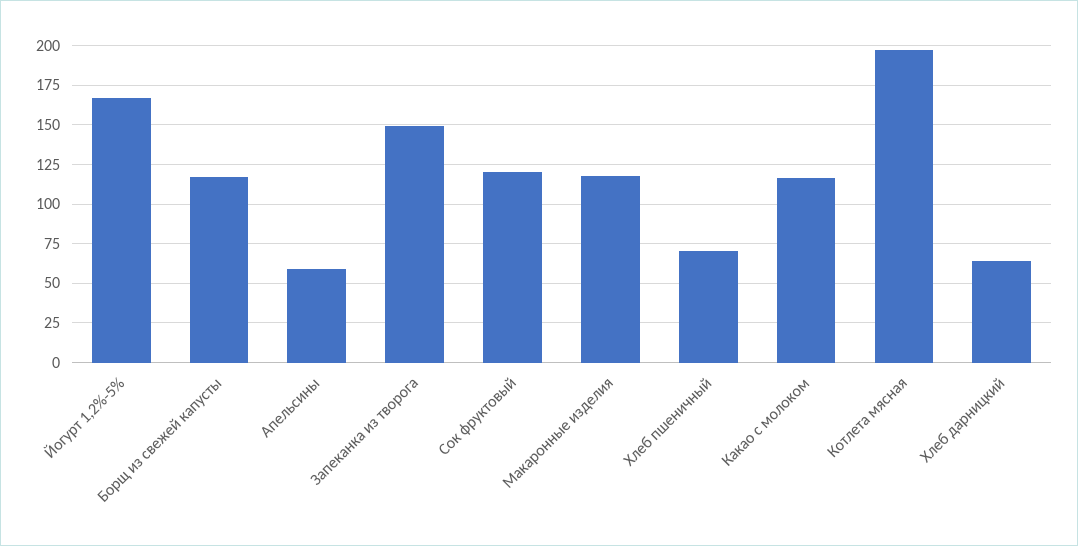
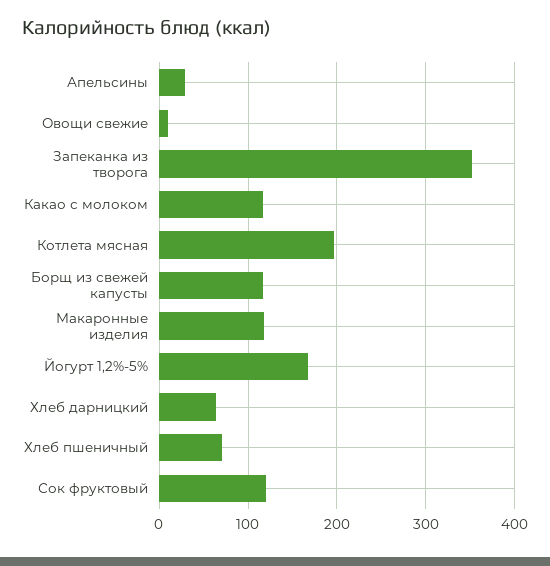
Апельсины: 60 -> 30
Запеканка из творога: 150 -> 350
Овощи свежие: none -> 10

